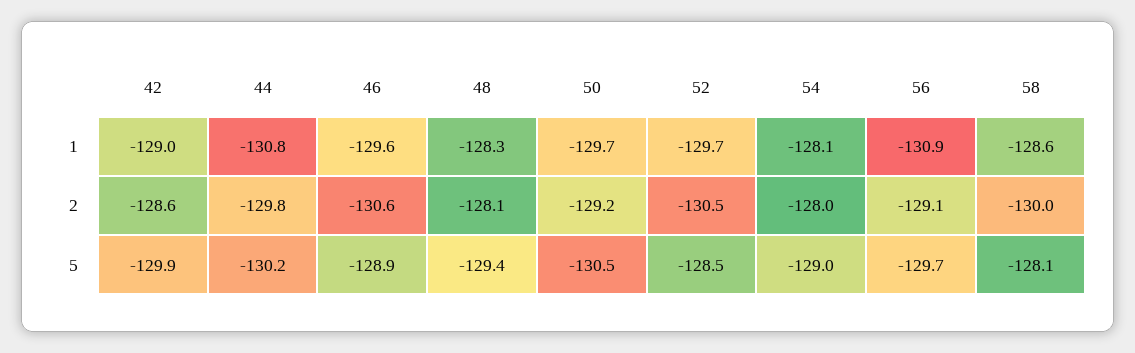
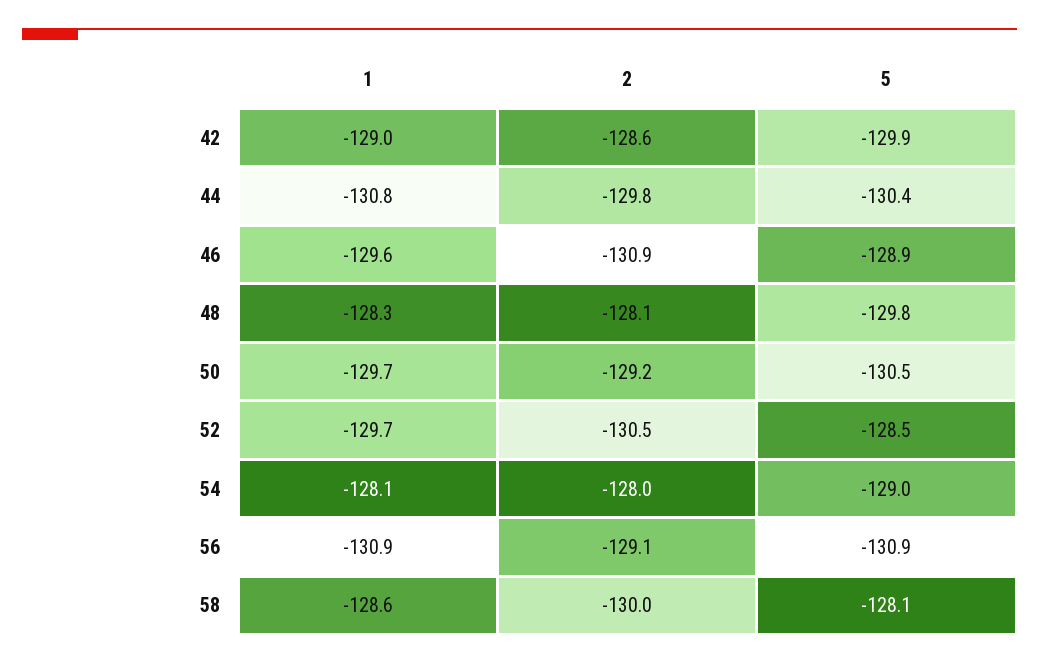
46, 2: -130.6 -> -130.9
44, 5: -130.2 -> -130.4
48, 5: -129.4 -> -129.8
56, 5: -129.7 -> -130.9

